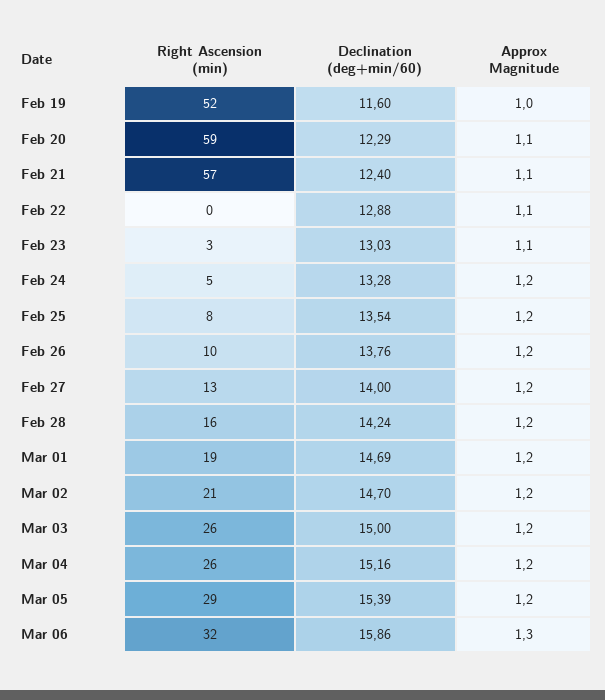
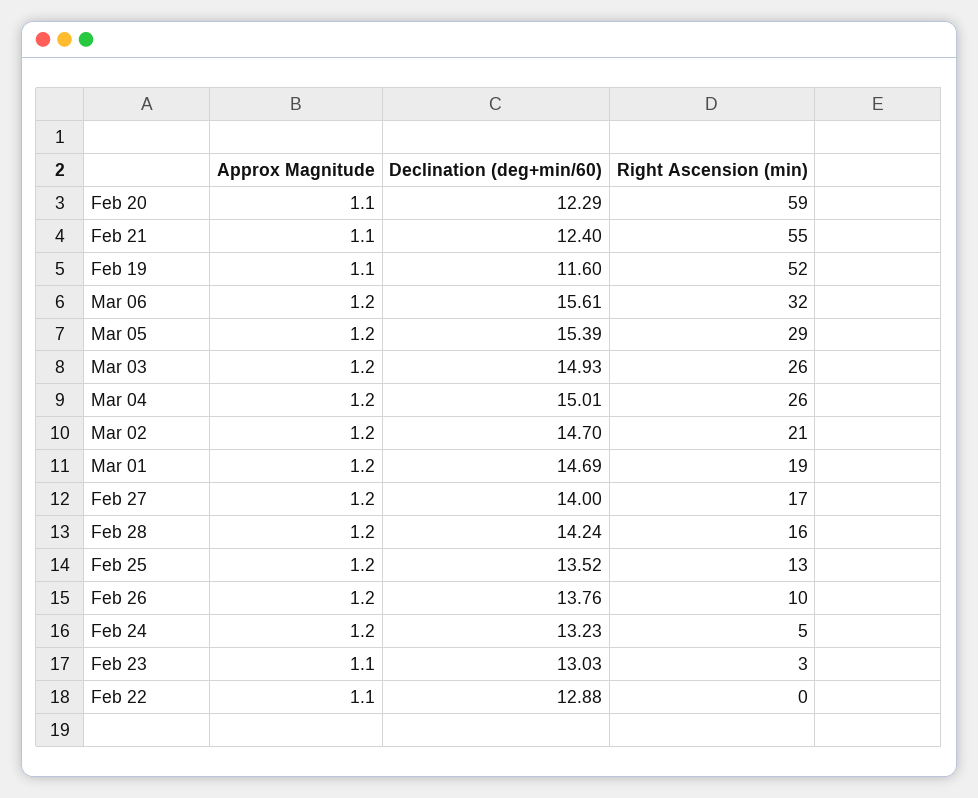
Approx Magnitude, Feb 19: 1 -> 1.1
Right Ascension (min), Feb 21: 57 -> 55
Declination (deg+min/60), Feb 24: 13.28 -> 13.23
Right Ascension (min), Feb 25: 8 -> 13
Declination (deg+min/60), Feb 25: 13.54 -> 13.52
Right Ascension (min), Feb 27: 13 -> 17
Declination (deg+min/60), Mar 03: 15 -> 14.93
Declination (deg+min/60), Mar 04: 15.16 -> 15.01
Declination (deg+min/60), Mar 06: 15.86 -> 15.61
Approx Magnitude, Mar 06: 1.3 -> 1.2

